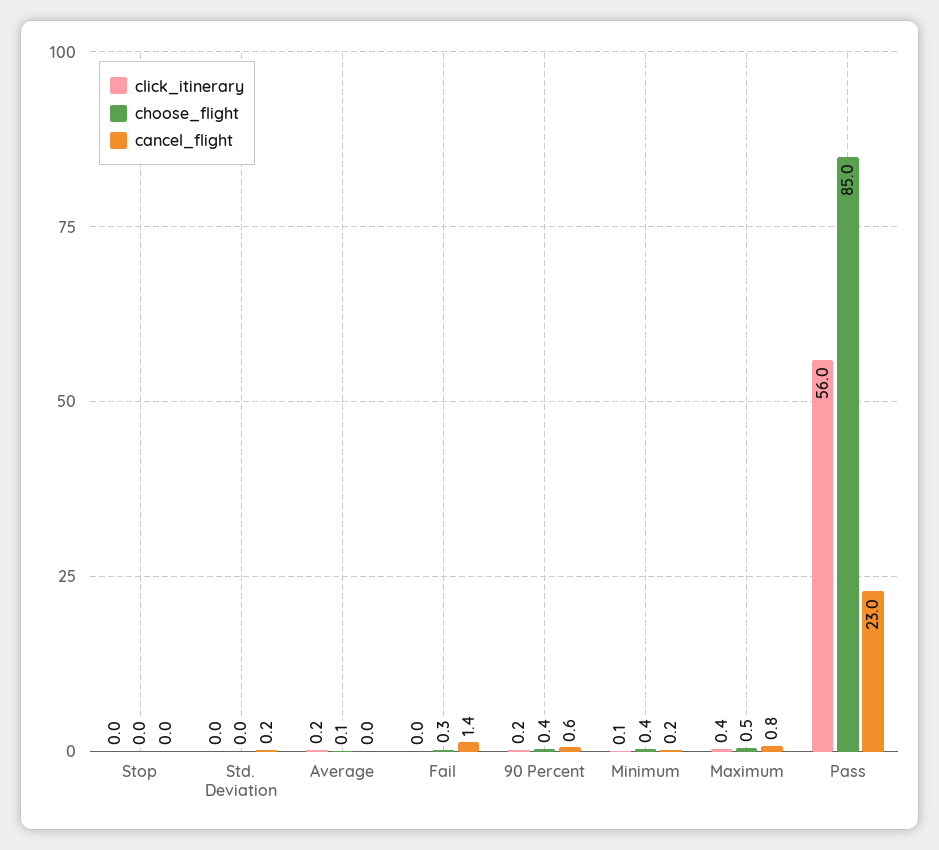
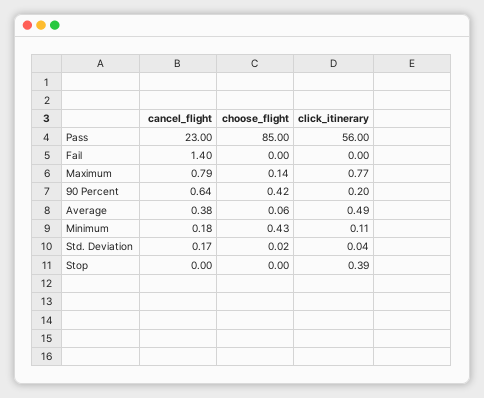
click_itinerary, Stop: 0 -> 0.39
click_itinerary, Average: 0.2 -> 0.49
cancel_flight, Average: 0 -> 0.38
choose_flight, Fail: 0.3 -> 0
click_itinerary, Maximum: 0.4 -> 0.77
choose_flight, Maximum: 0.5 -> 0.14

